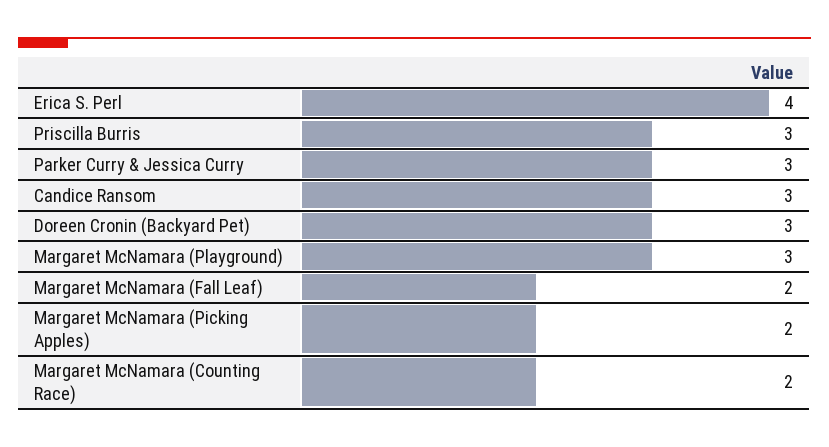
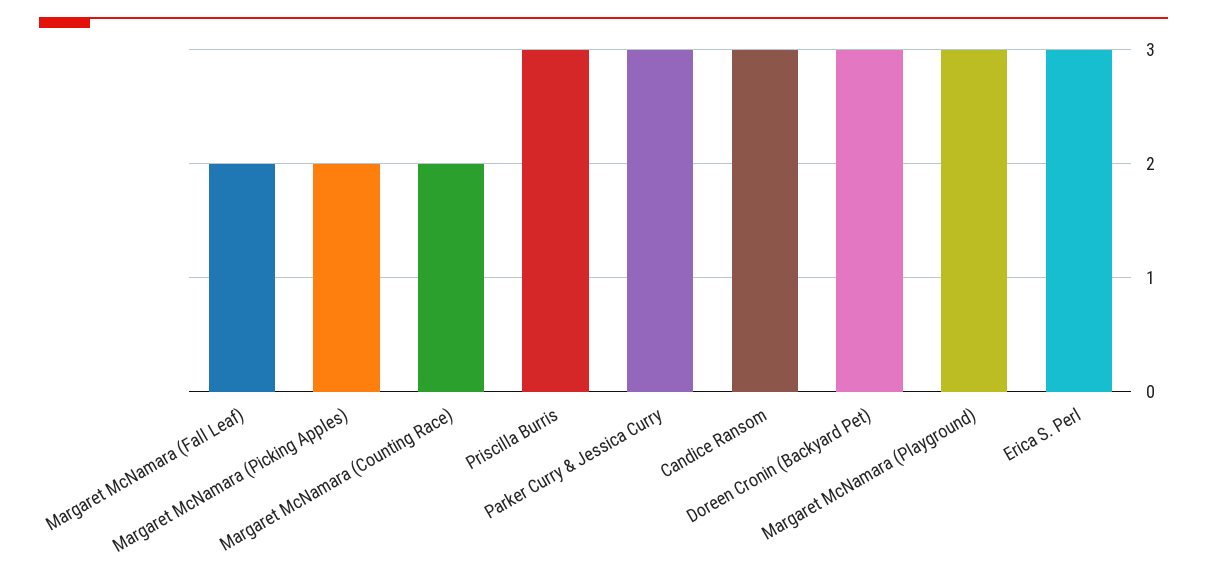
Erica S. Perl: 4 -> 3

